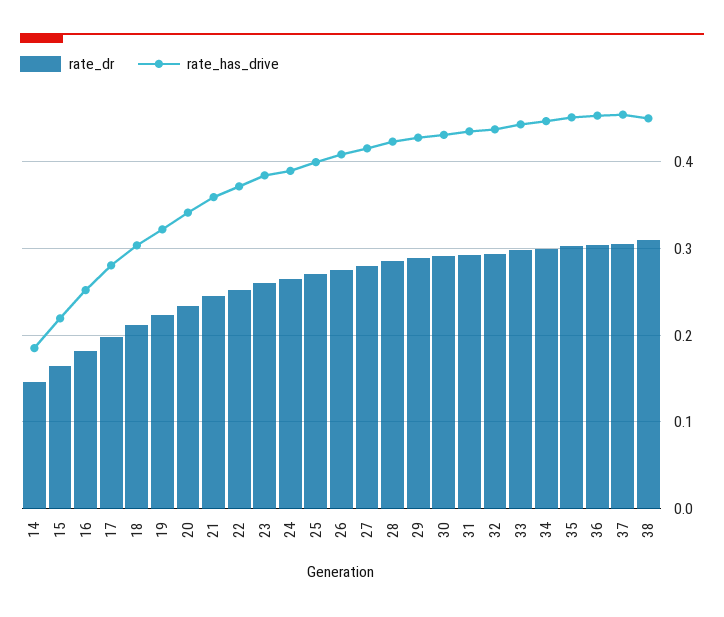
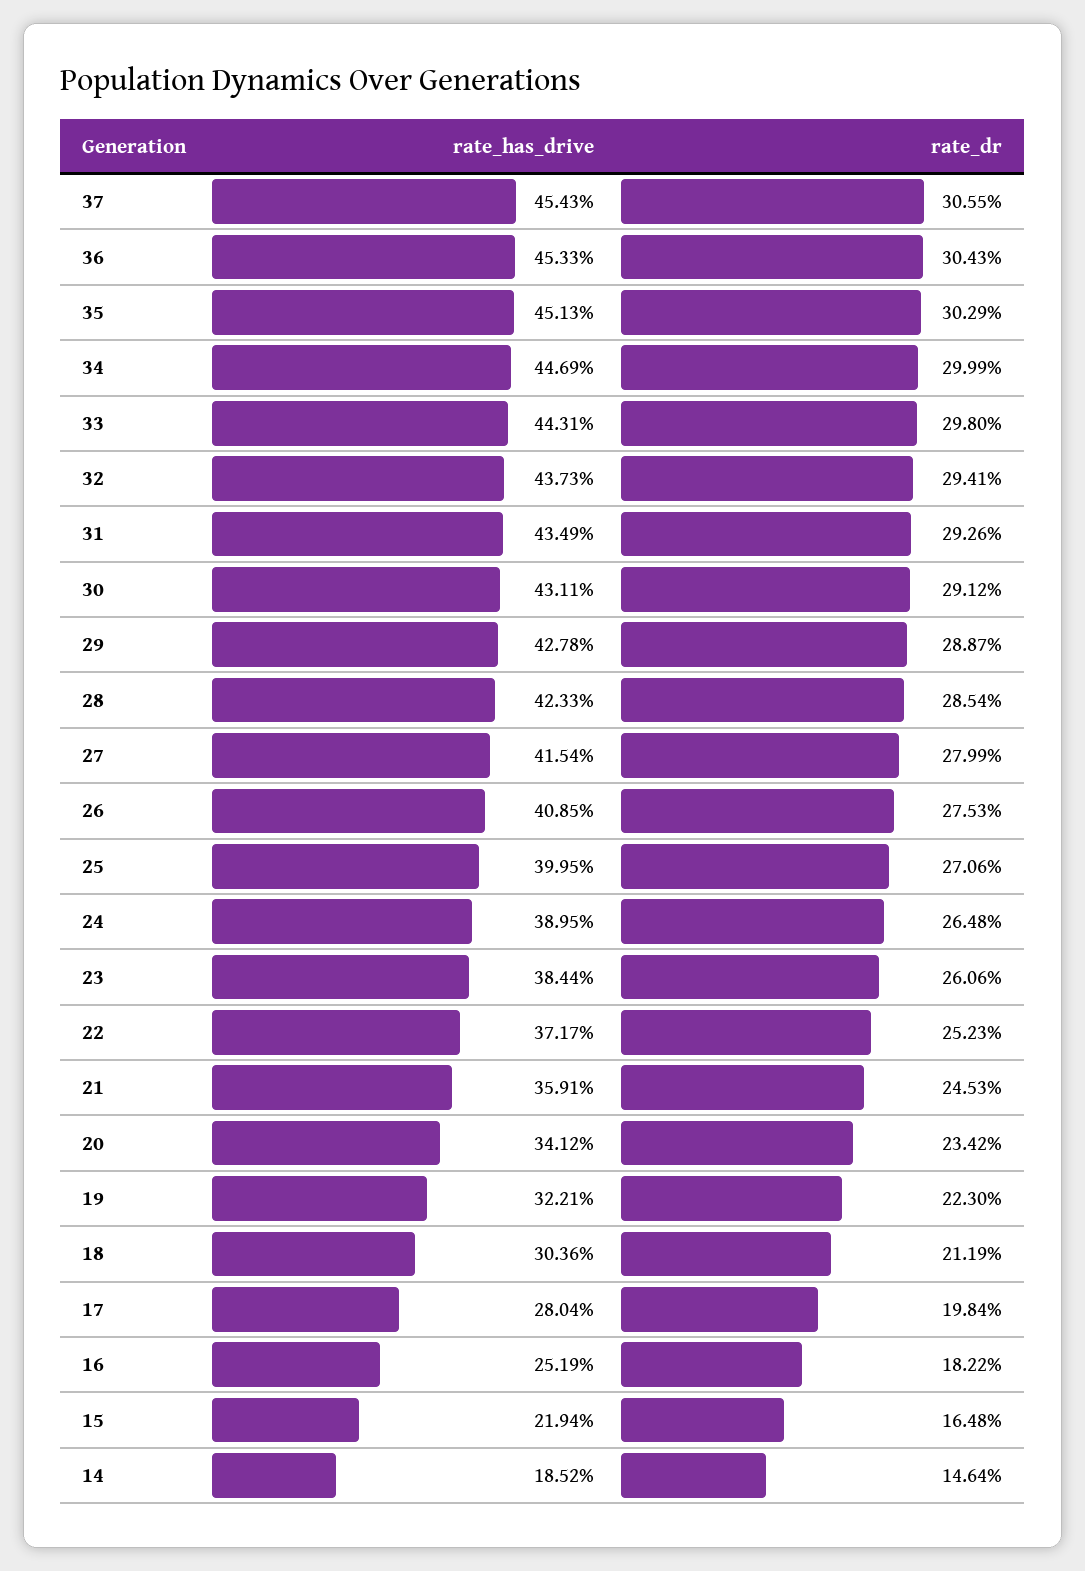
rate_dr, 38: 0.31 -> none
rate_has_drive, 38: 0.45 -> none

